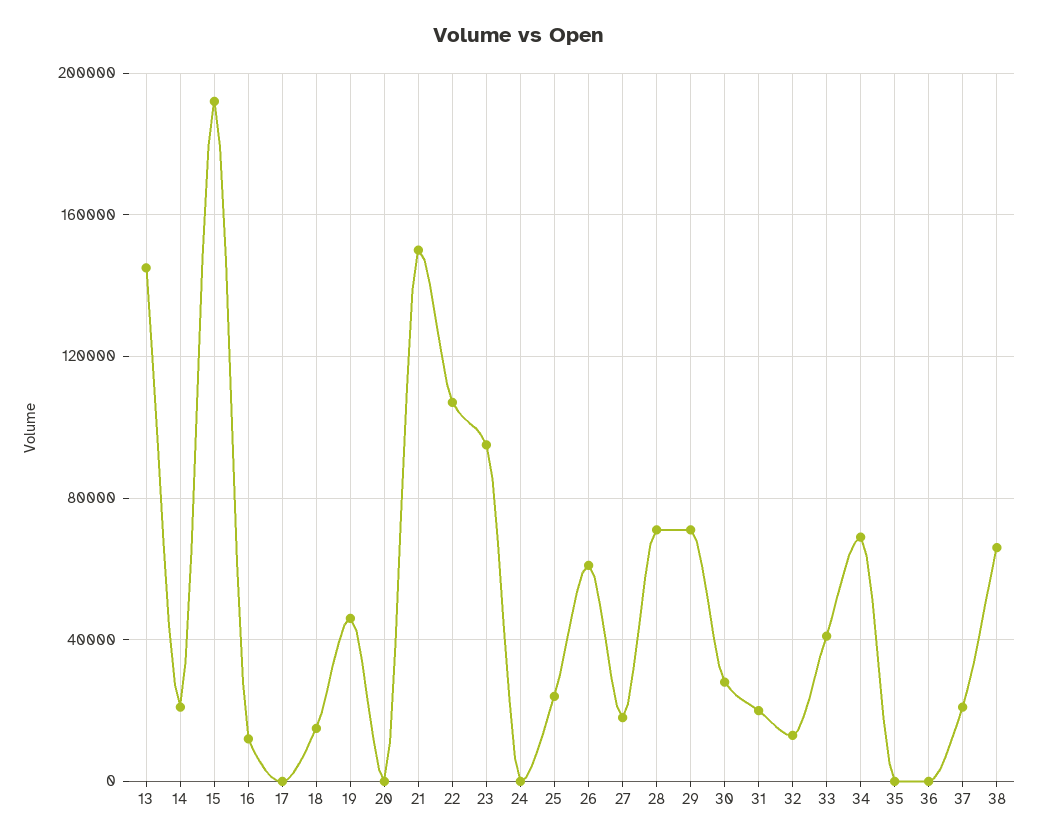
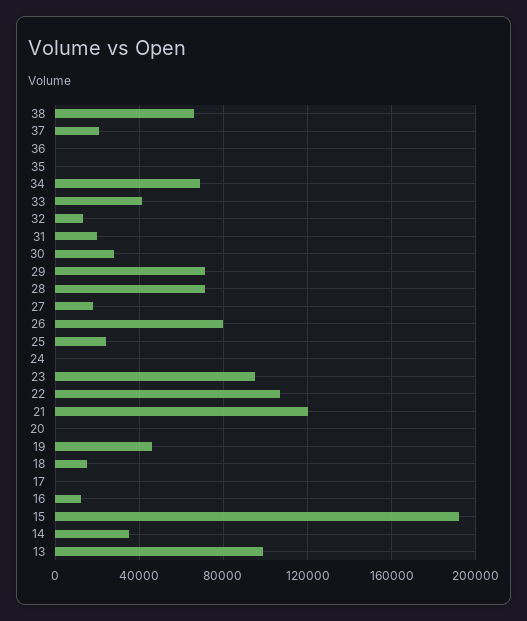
13: 145000 -> 100000
14: 20000 -> 35000
21: 150000 -> 120000
26: 60000 -> 80000

